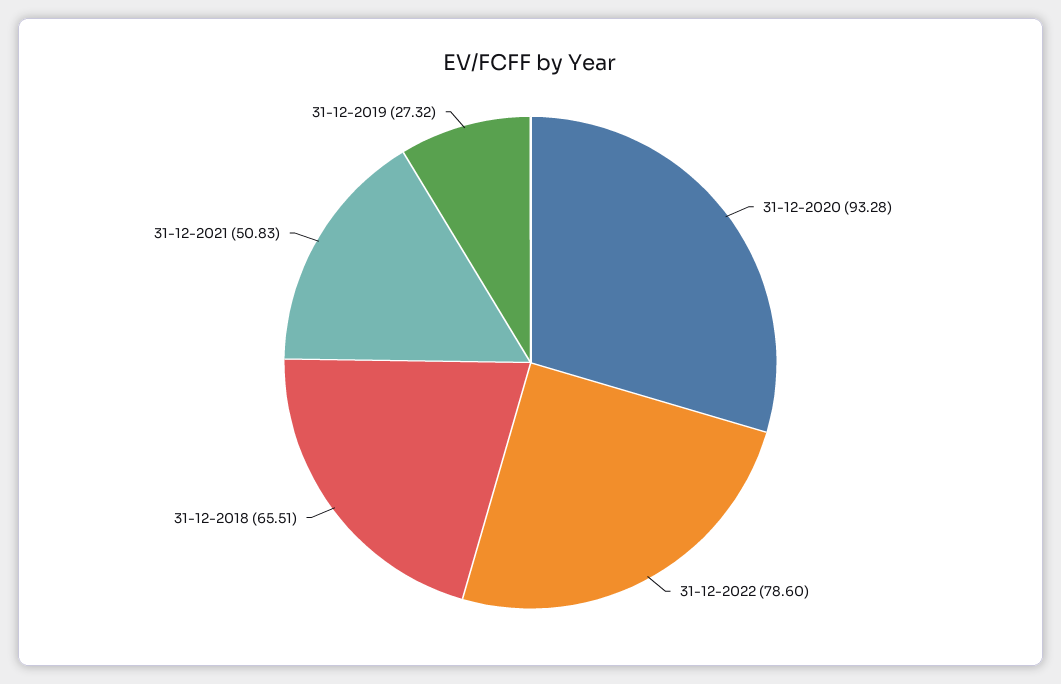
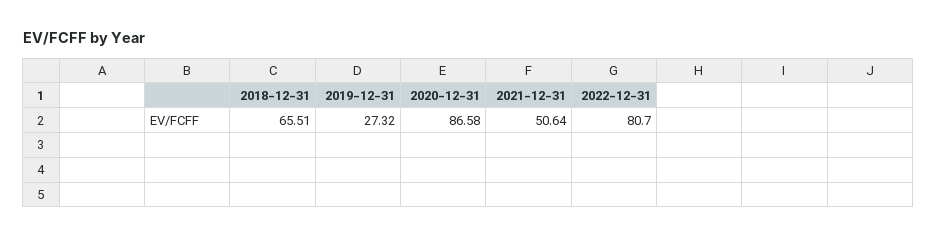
31-12-2020: 93.28 -> 86.58
31-12-2022: 78.6 -> 80.7
31-12-2021: 50.83 -> 50.64

